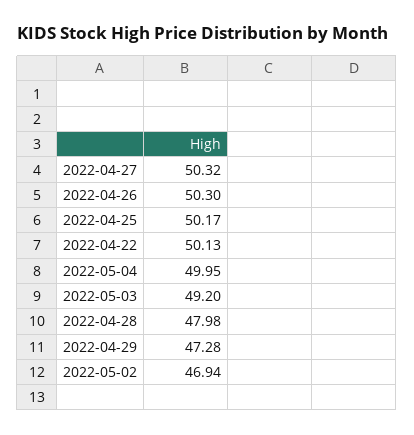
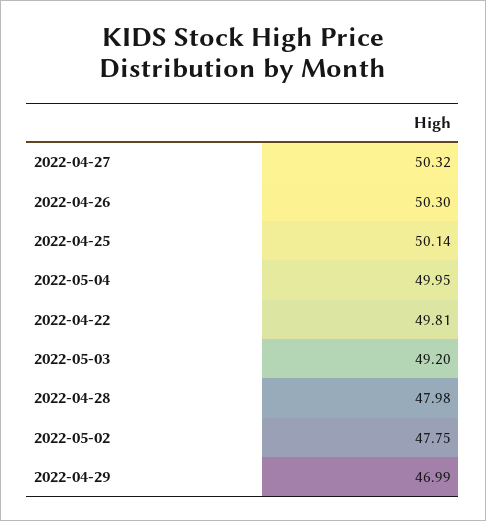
2022-04-25: 50.17 -> 50.14
2022-04-22: 50.13 -> 49.81
2022-04-29: 47.28 -> 46.99
2022-05-02: 46.94 -> 47.75

